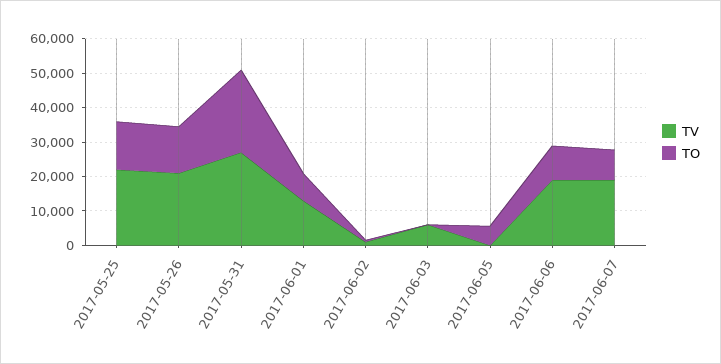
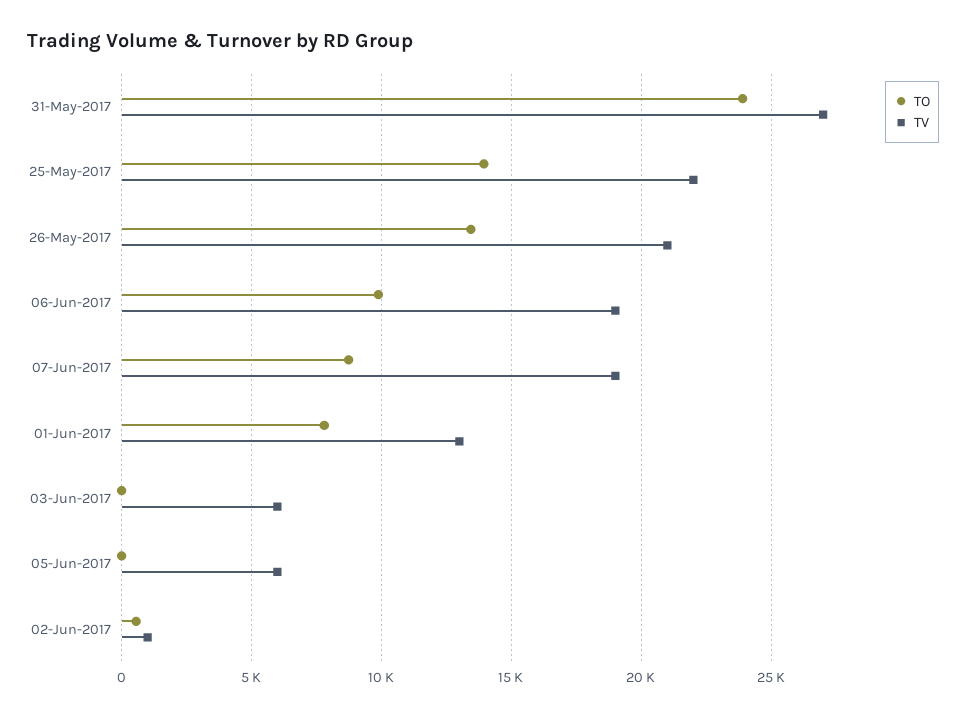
TV, 2017-06-05: 0 -> 6000
TO, 2017-06-05: 5000 -> 0

